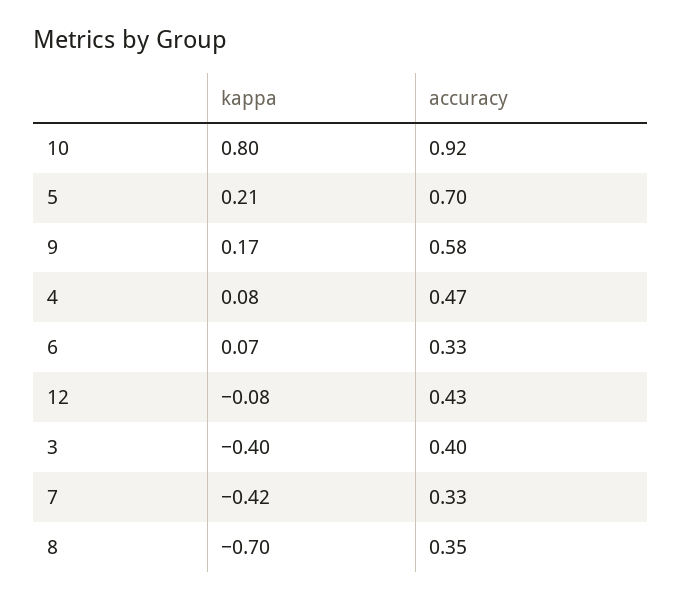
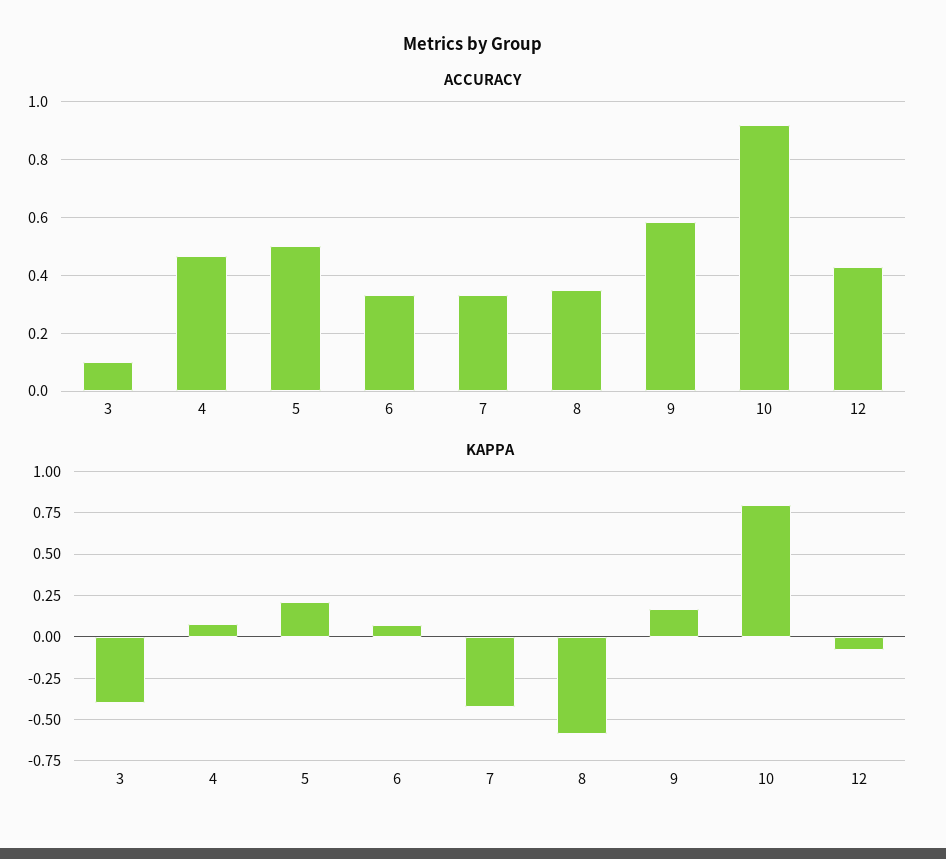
accuracy, 5: 0.7 -> 0.5
accuracy, 3: 0.4 -> 0.1
kappa, 8: -0.7 -> -0.6

